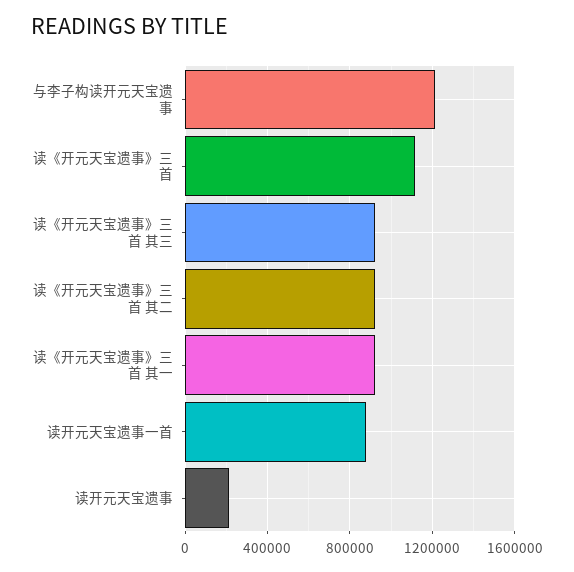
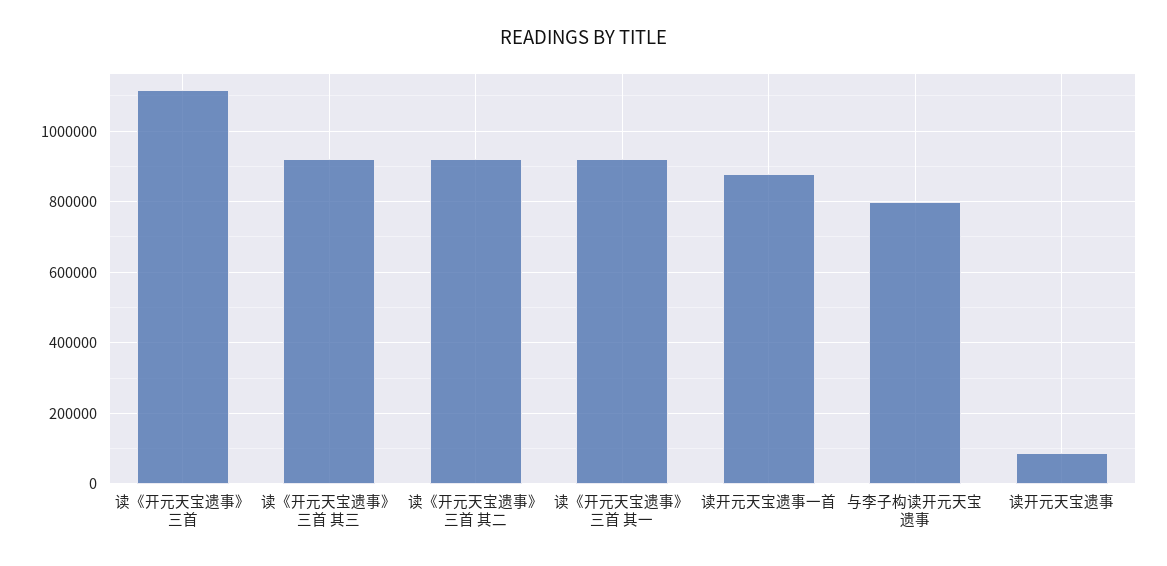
与李子构读开元天宝遗事: 1200000 -> 800000
读开元天宝遗事: 200000 -> 80000

